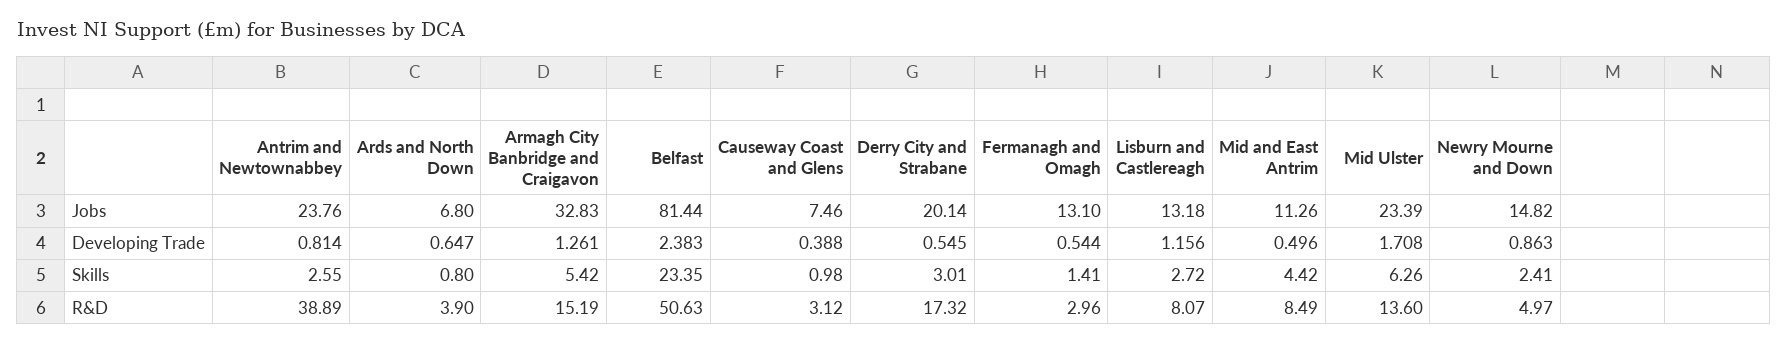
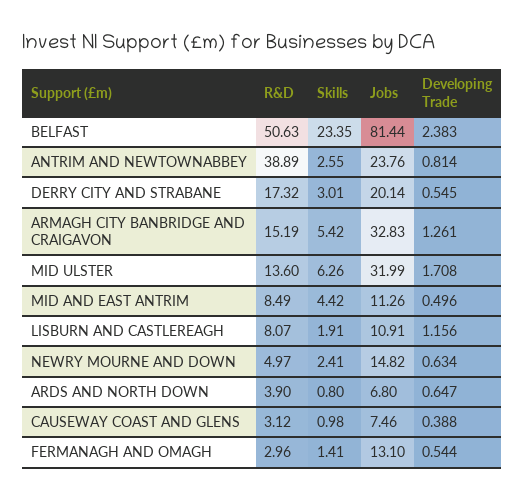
Lisburn and Castlereagh, Jobs: 13.18 -> 10.91
Mid Ulster, Jobs: 23.39 -> 31.99
Newry Mourne and Down, Developing Trade: 0.863 -> 0.634
Lisburn and Castlereagh, Skills: 2.72 -> 1.91

